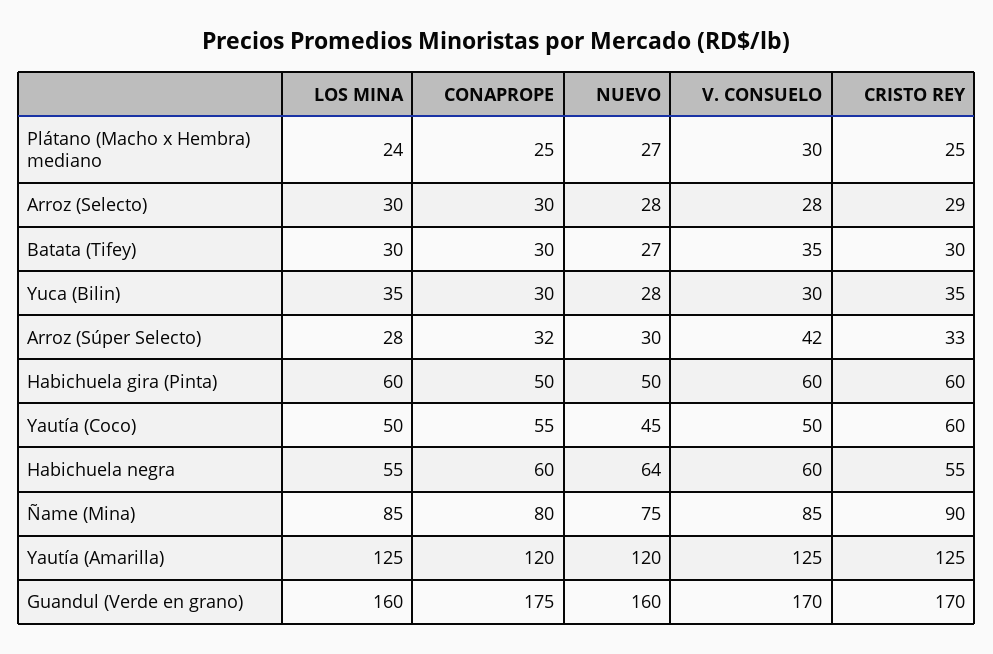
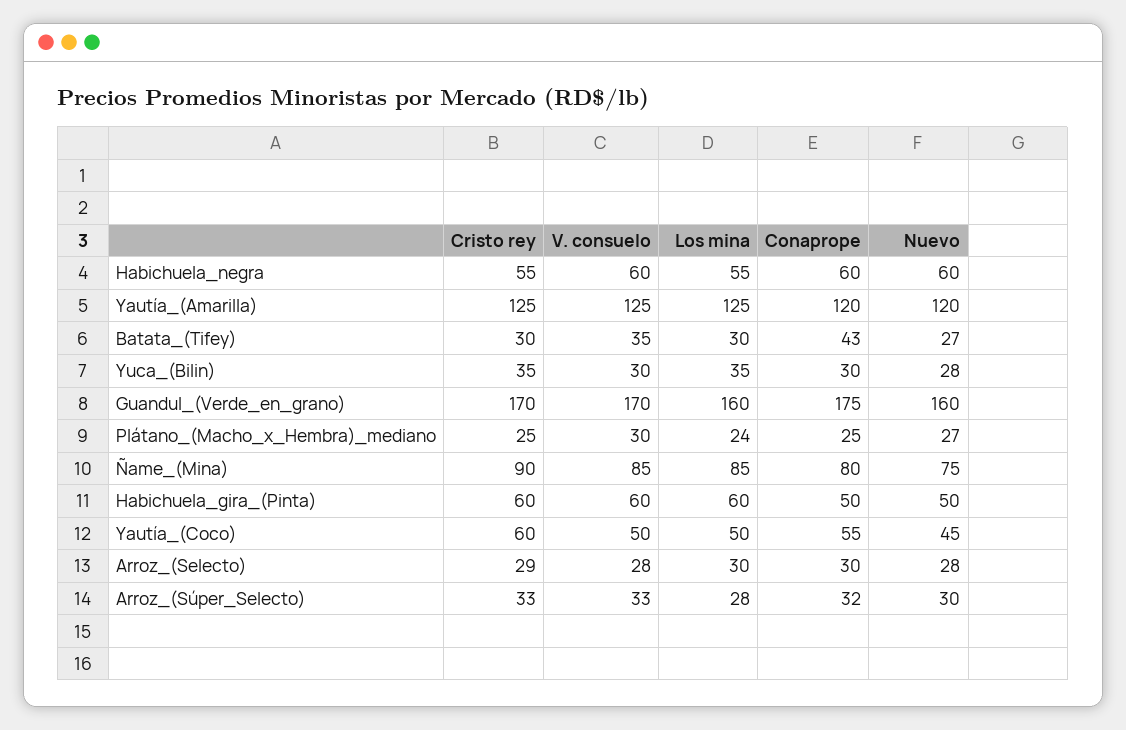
CONAPROPE, Batata (Tifey): 30 -> 43
V. CONSUELO, Arroz (Súper Selecto): 42 -> 33
NUEVO, Habichuela negra: 64 -> 60

